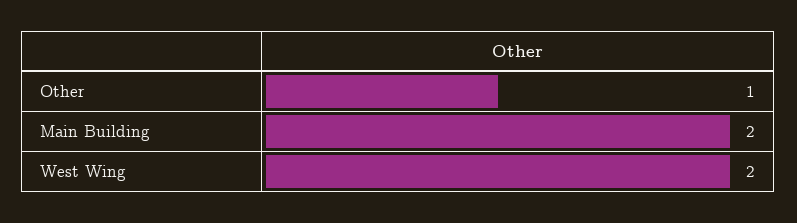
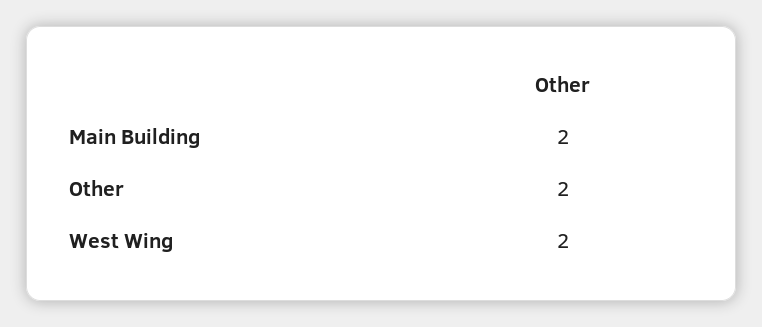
Other: 1 -> 2

